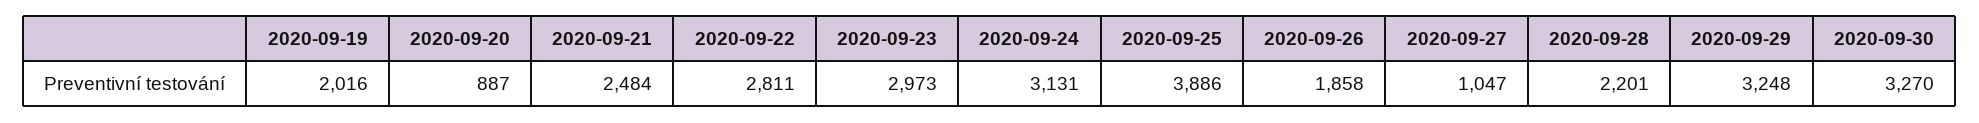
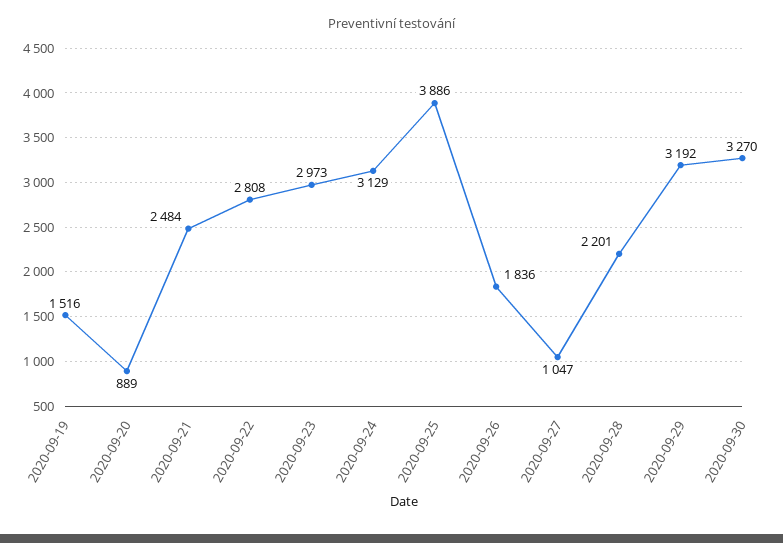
2020-09-19: 2016 -> 1516
2020-09-20: 887 -> 889
2020-09-22: 2811 -> 2808
2020-09-24: 3131 -> 3129
2020-09-26: 1858 -> 1836
2020-09-29: 3248 -> 3192

